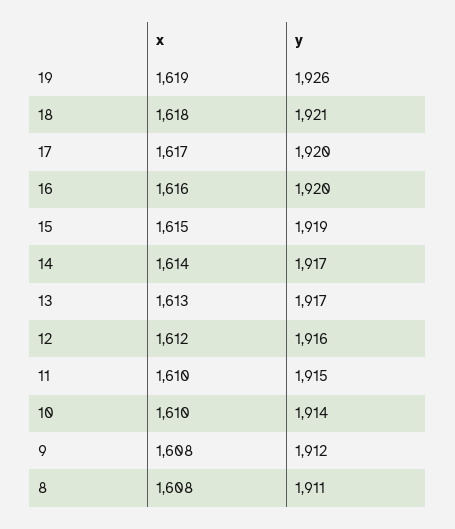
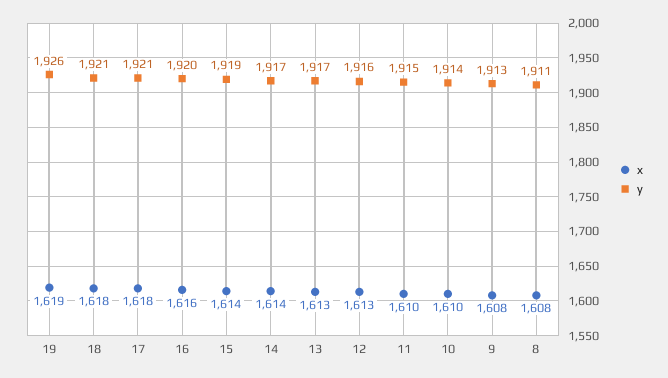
x, 17: 1617 -> 1618
y, 17: 1920 -> 1921
x, 15: 1615 -> 1614
x, 12: 1612 -> 1613
y, 9: 1912 -> 1913

